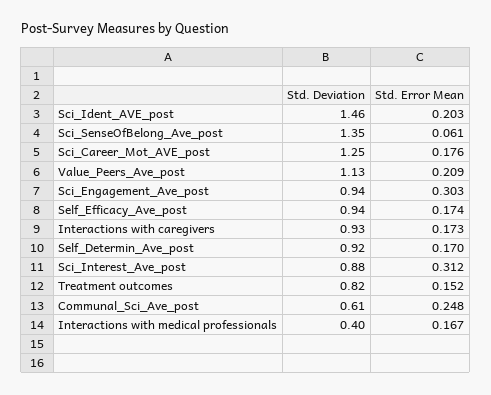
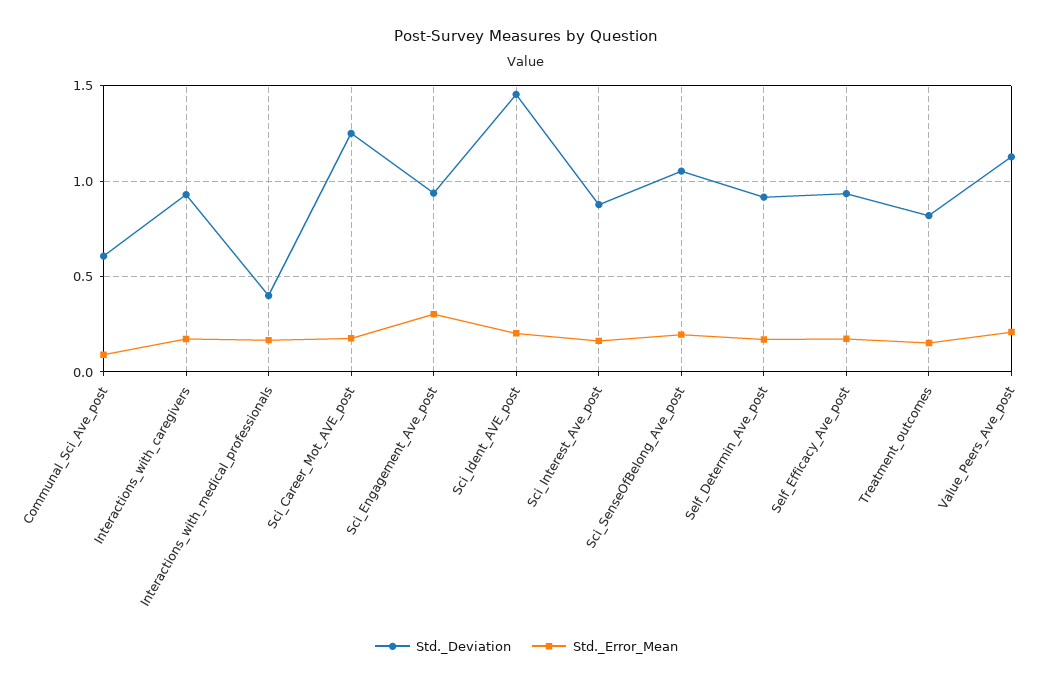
Std. Deviation, Sci_SenseOfBelong_Ave_post: 1.35 -> 1.05
Std. Error Mean, Sci_SenseOfBelong_Ave_post: 0.061 -> 0.2
Std. Error Mean, Sci_Interest_Ave_post: 0.312 -> 0.15
Std. Error Mean, Communal_Sci_Ave_post: 0.248 -> 0.1

